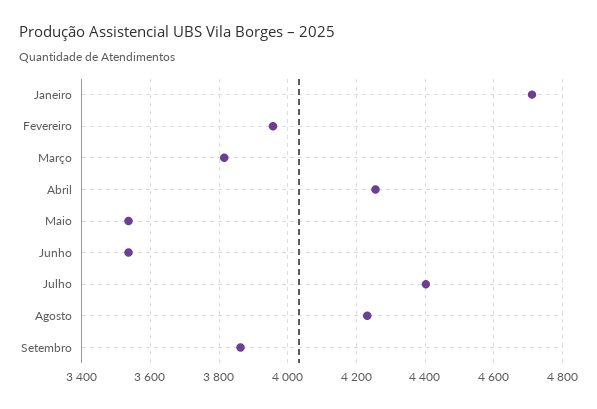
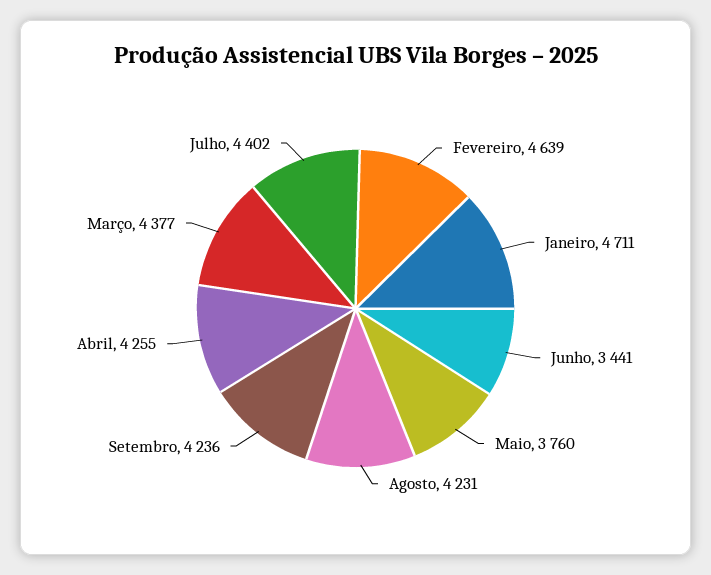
Fevereiro: 3960 -> 4639
Março: 3820 -> 4377
Maio: 3540 -> 3760
Junho: 3540 -> 3441
Setembro: 3860 -> 4236

